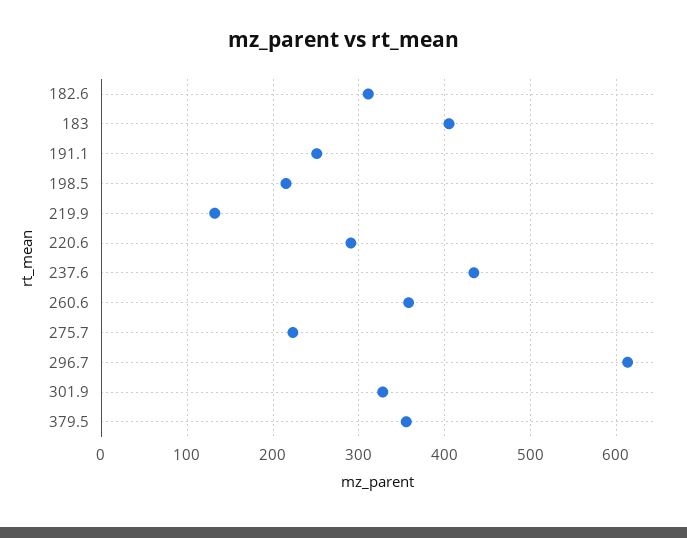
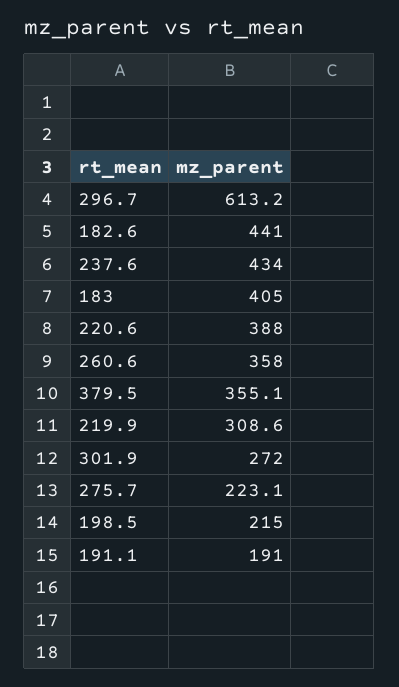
182.6: 310 -> 441
191.1: 250 -> 191
219.9: 130 -> 308.6
220.6: 290 -> 388
301.9: 330 -> 272

